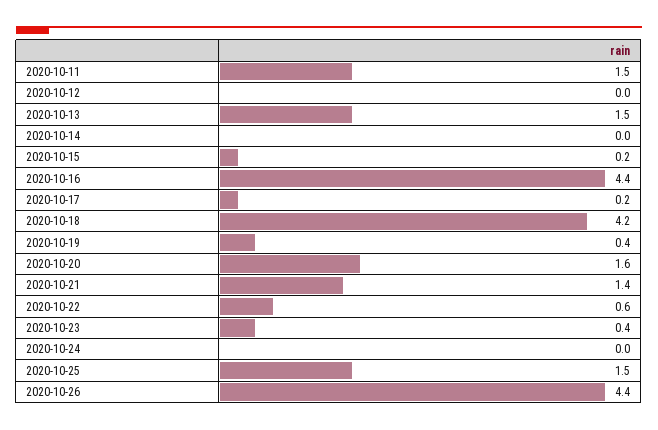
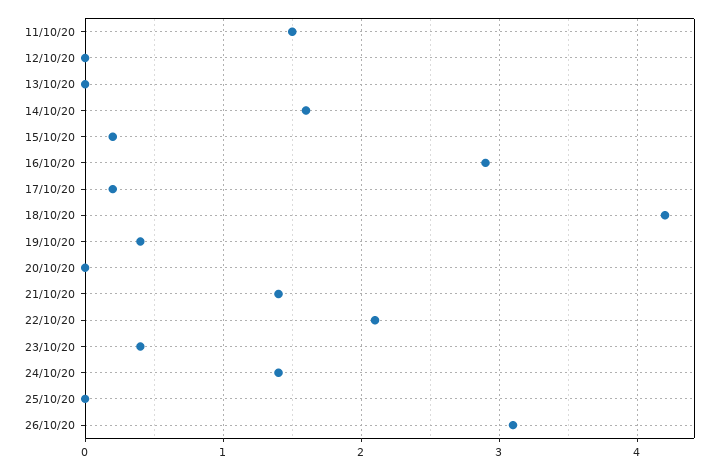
2020-10-13: 1.5 -> 0
2020-10-14: 0 -> 1.6
2020-10-16: 4.4 -> 2.9
2020-10-20: 1.6 -> 0
2020-10-22: 0.6 -> 2.1
2020-10-24: 0 -> 1.4
2020-10-25: 1.5 -> 0
2020-10-26: 4.4 -> 3.1

